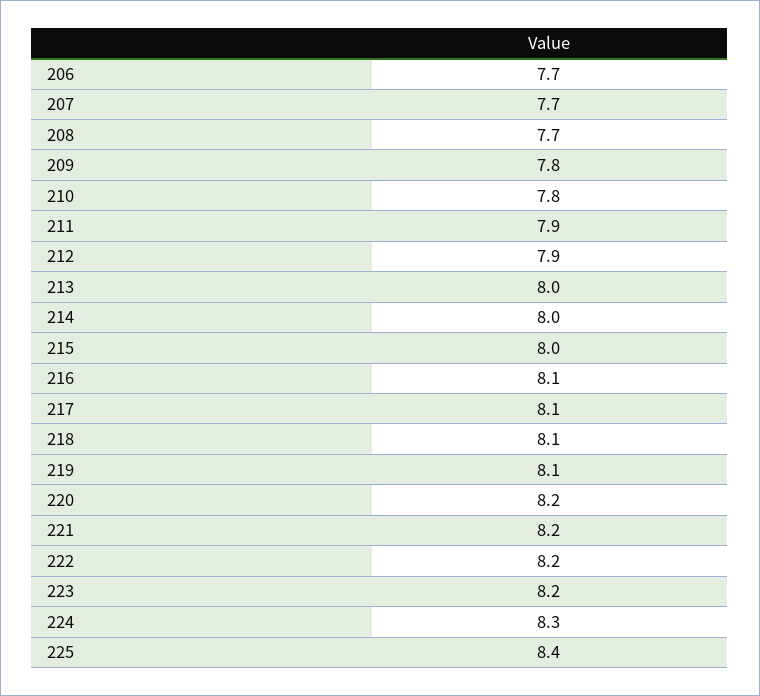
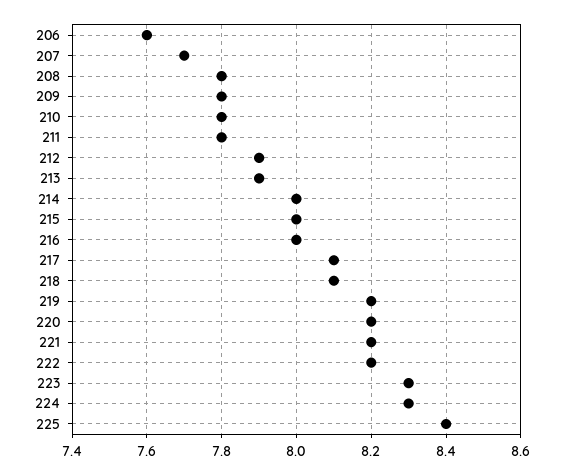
206: 7.7 -> 7.6
208: 7.7 -> 7.8
211: 7.9 -> 7.8
213: 8 -> 7.9
216: 8.1 -> 8
219: 8.1 -> 8.2
223: 8.2 -> 8.3

